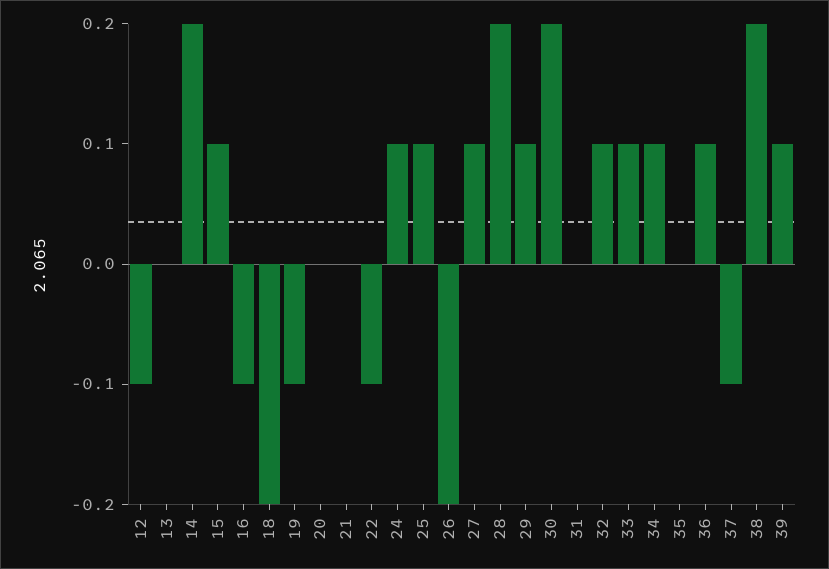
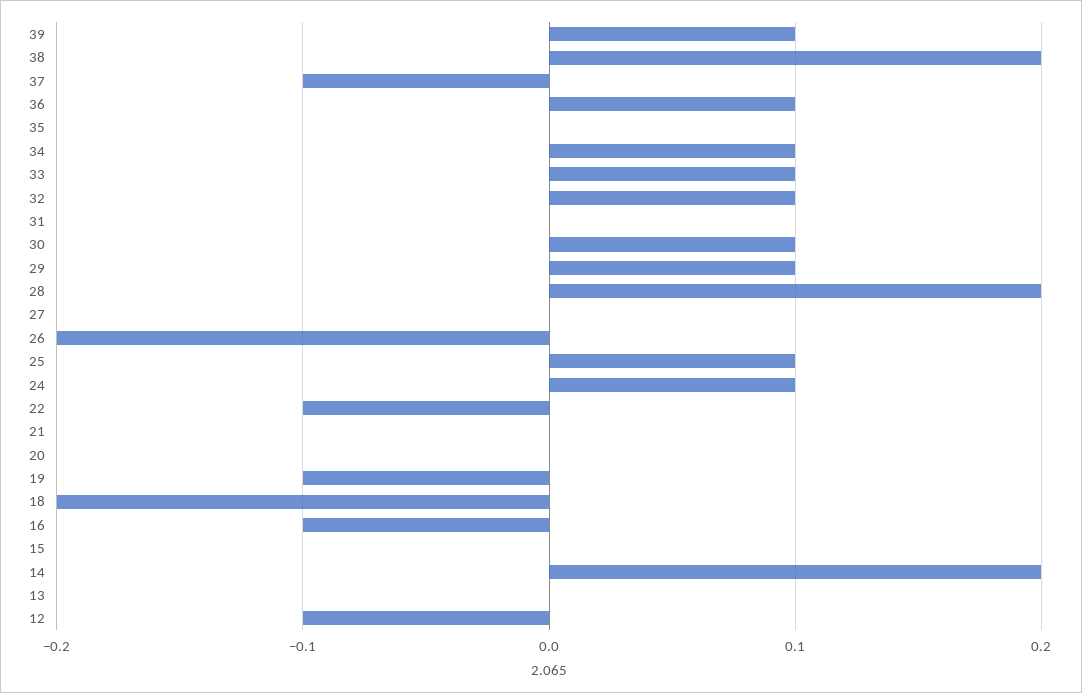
15: 0.1 -> 0
27: 0.1 -> 0
30: 0.2 -> 0.1

